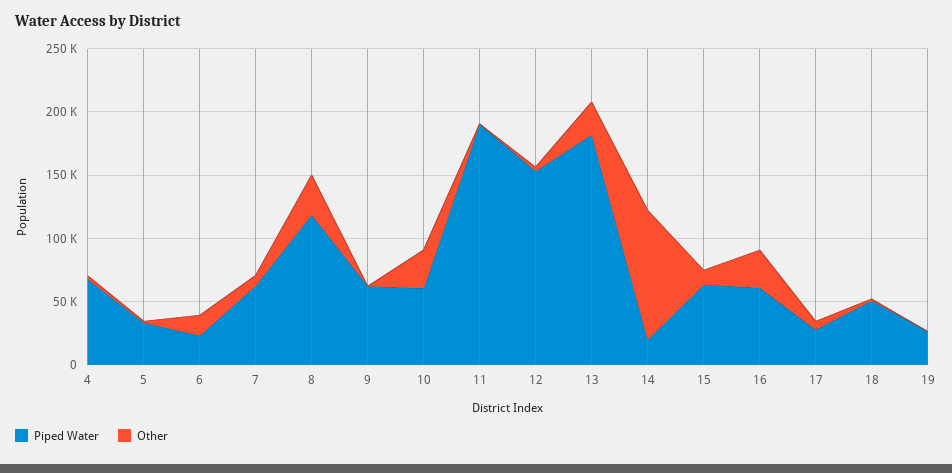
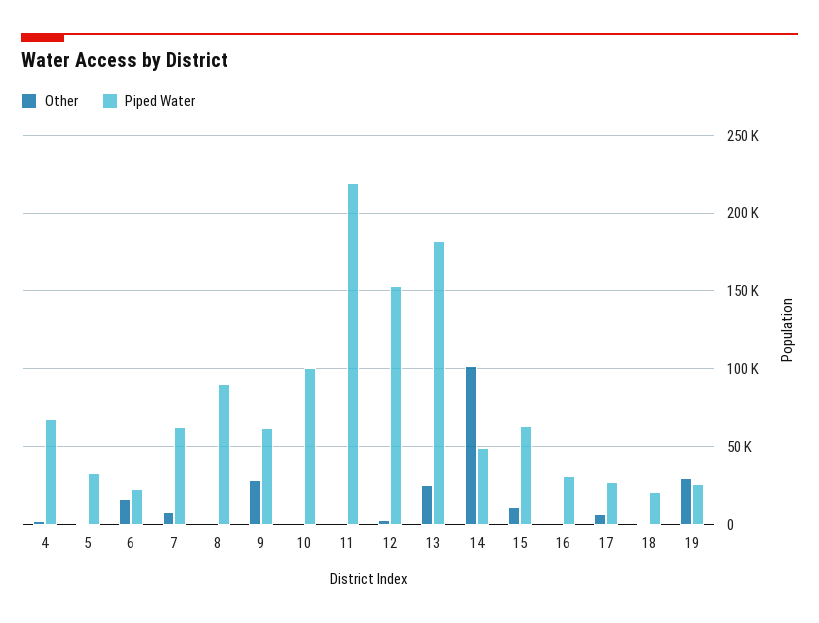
Piped Water, 8: 120000 -> 90000
Other, 8: 30000 -> 0
Other, 9: 0 -> 30000
Piped Water, 10: 60000 -> 100000
Other, 10: 30000 -> 0
Piped Water, 11: 190000 -> 220000
Piped Water, 14: 20000 -> 50000
Piped Water, 16: 60000 -> 30000
Other, 16: 30000 -> 0
Piped Water, 18: 50000 -> 20000
Other, 19: 0 -> 30000

